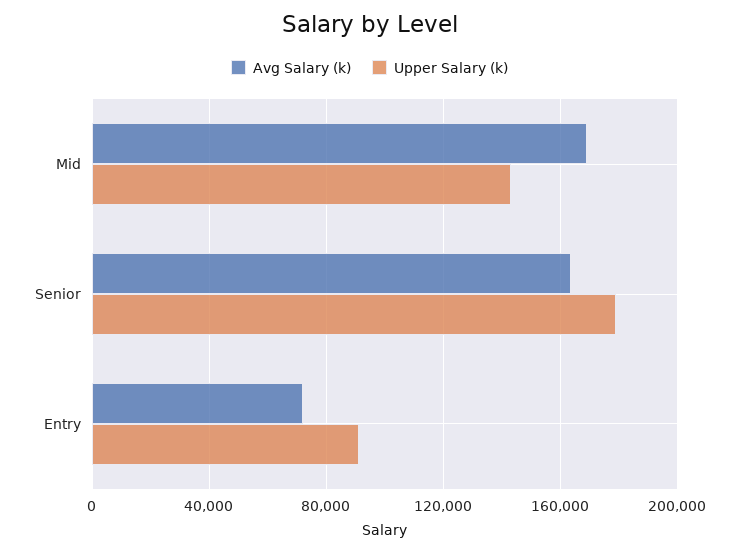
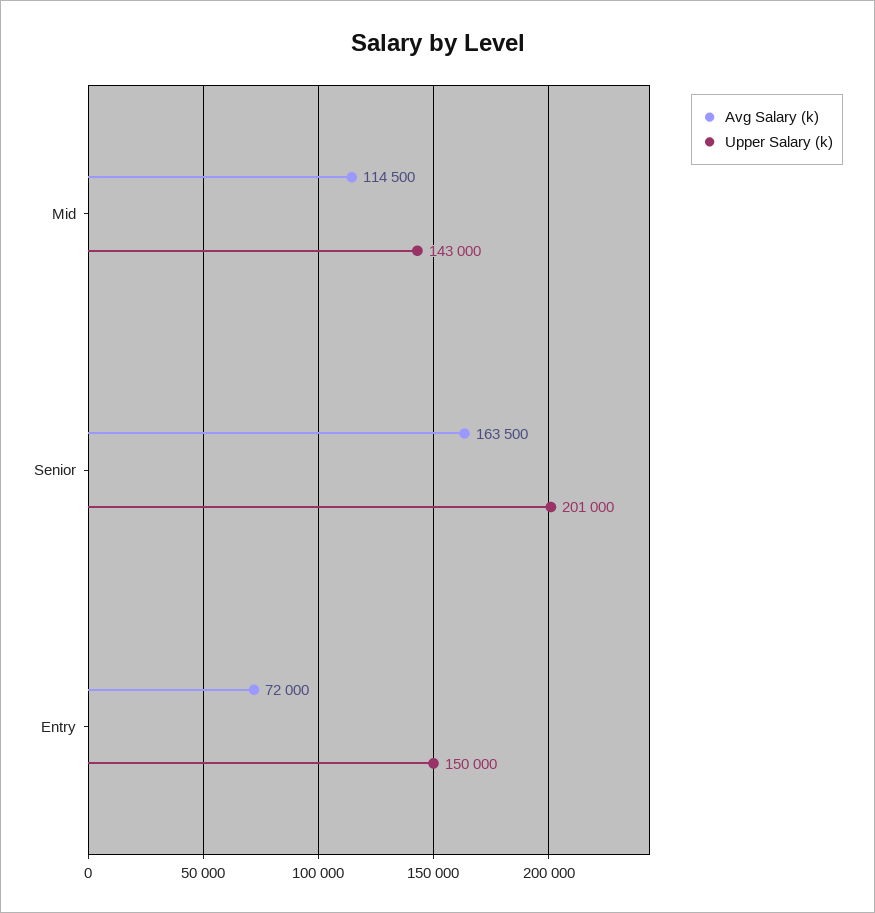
Avg Salary (k), Mid: 170000 -> 114500
Upper Salary (k), Senior: 180000 -> 201000
Upper Salary (k), Entry: 90000 -> 150000

